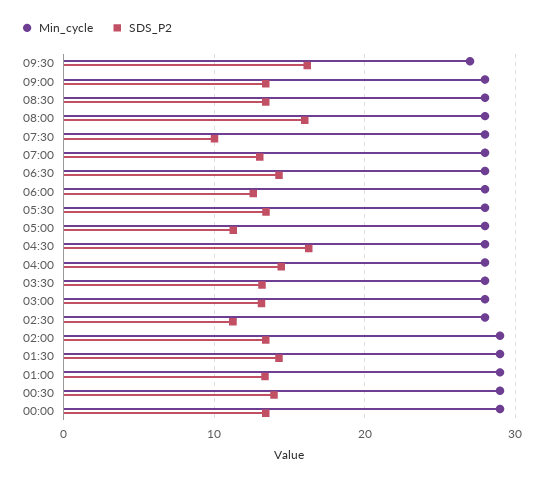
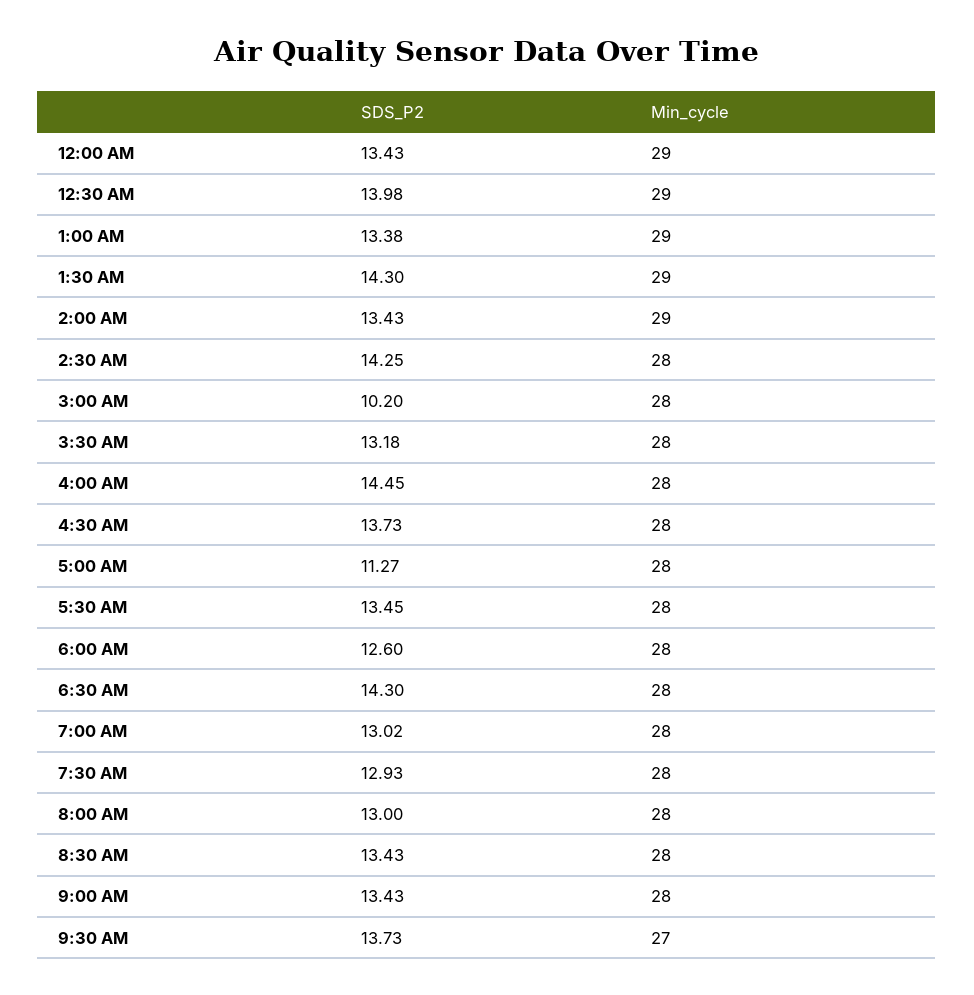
SDS_P2, 09:30: 16 -> 13.73
SDS_P2, 08:00: 16 -> 13
SDS_P2, 07:30: 10 -> 12.93
SDS_P2, 04:30: 16 -> 13.73
SDS_P2, 03:00: 13 -> 10.2
SDS_P2, 02:30: 11 -> 14.25

